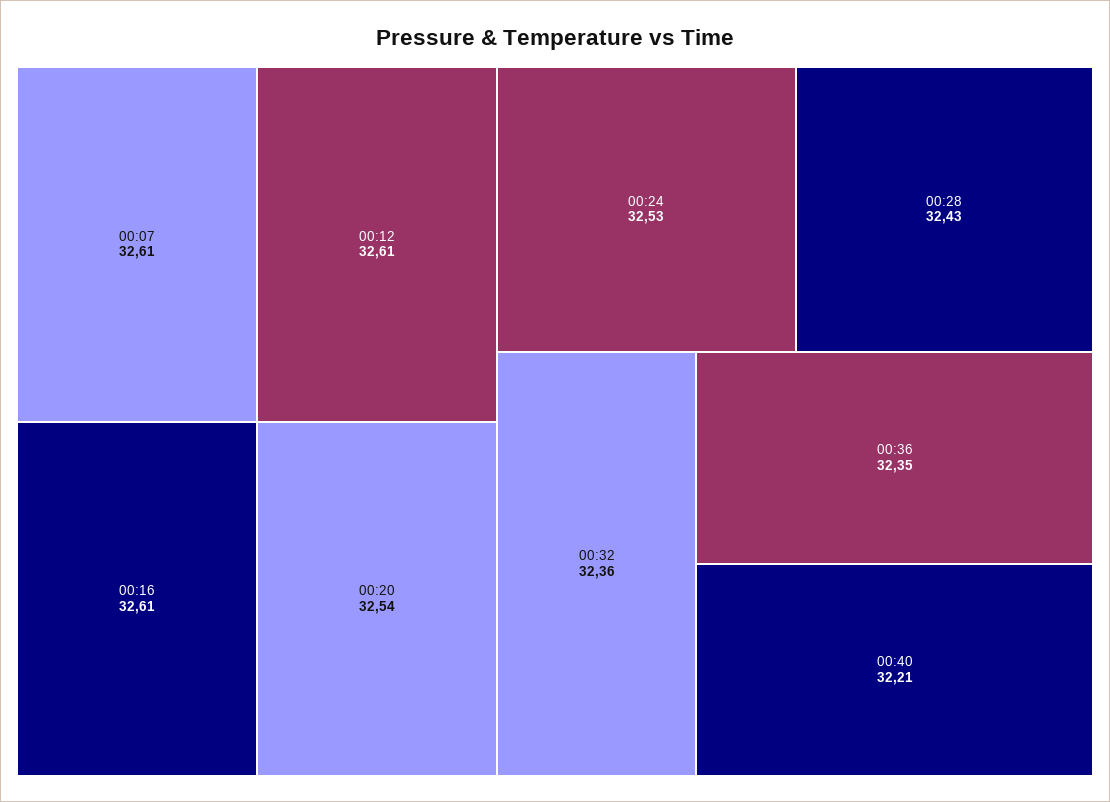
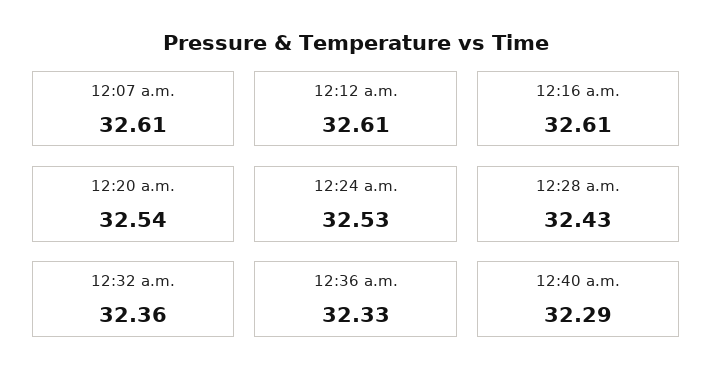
00:36: 32.35 -> 32.33
00:40: 32.21 -> 32.29

